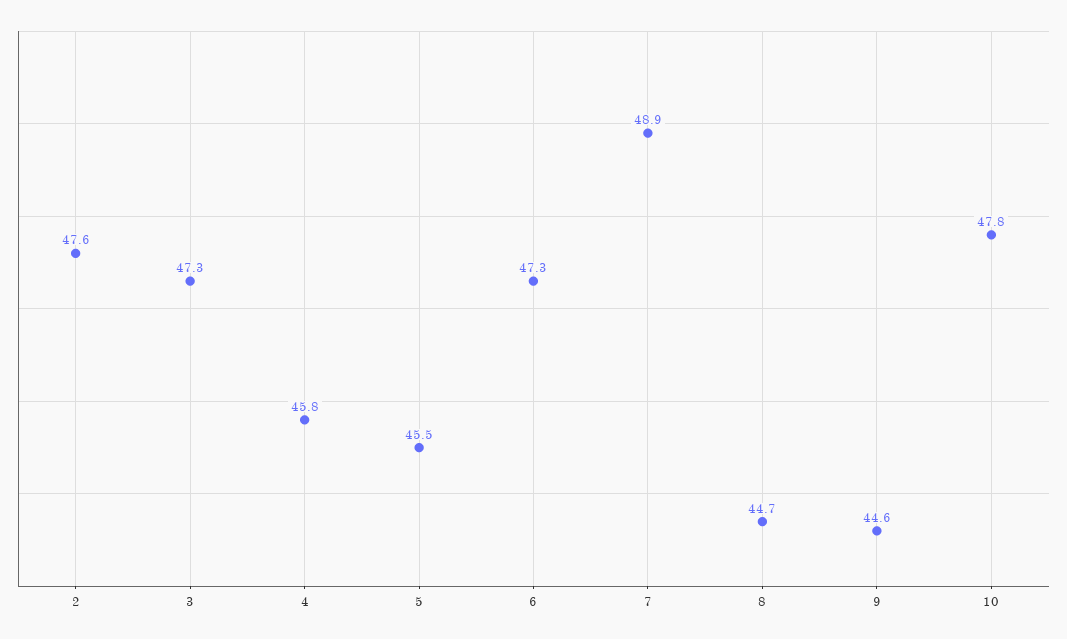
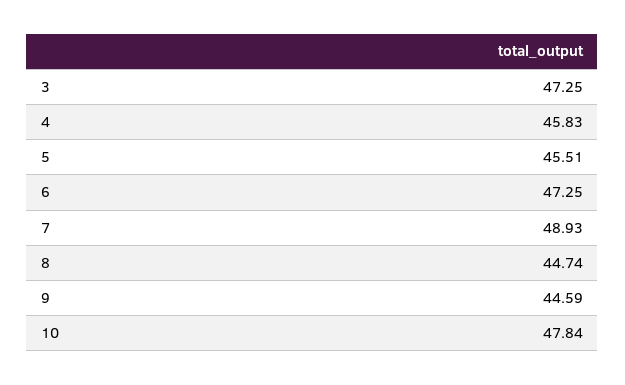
2: 47.6 -> none

